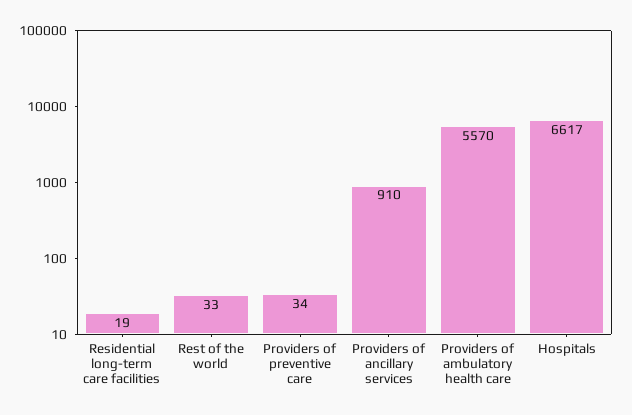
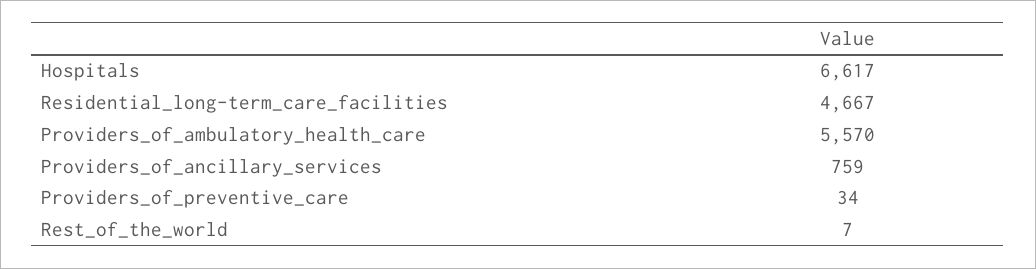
Residential long-term care facilities: 19 -> 4667
Rest of the world: 33 -> 7
Providers of ancillary services: 910 -> 759

